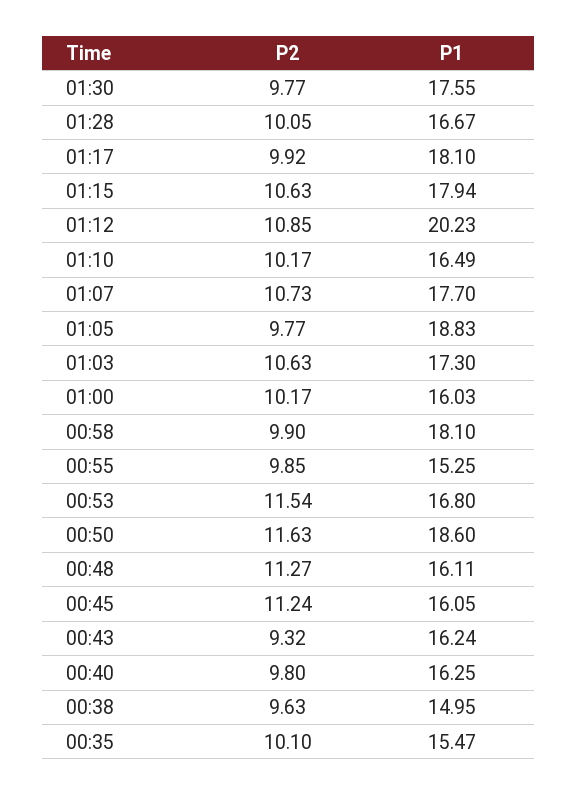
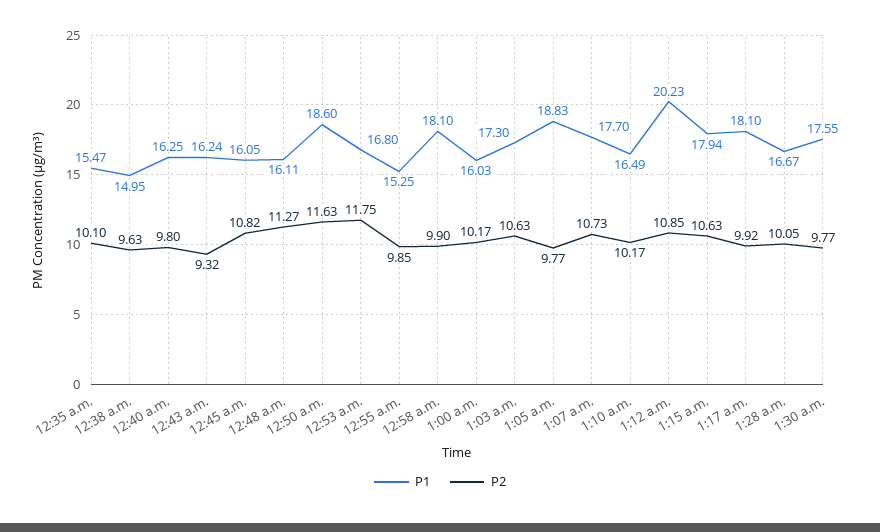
P2, 00:53: 11.54 -> 11.75
P2, 00:45: 11.24 -> 10.82

